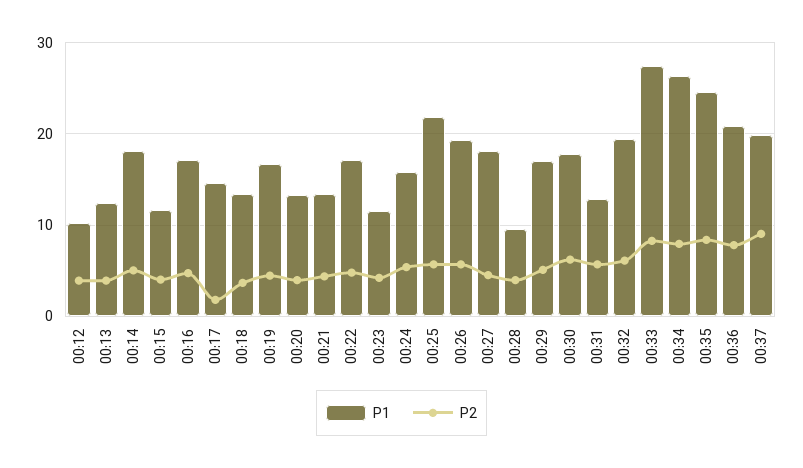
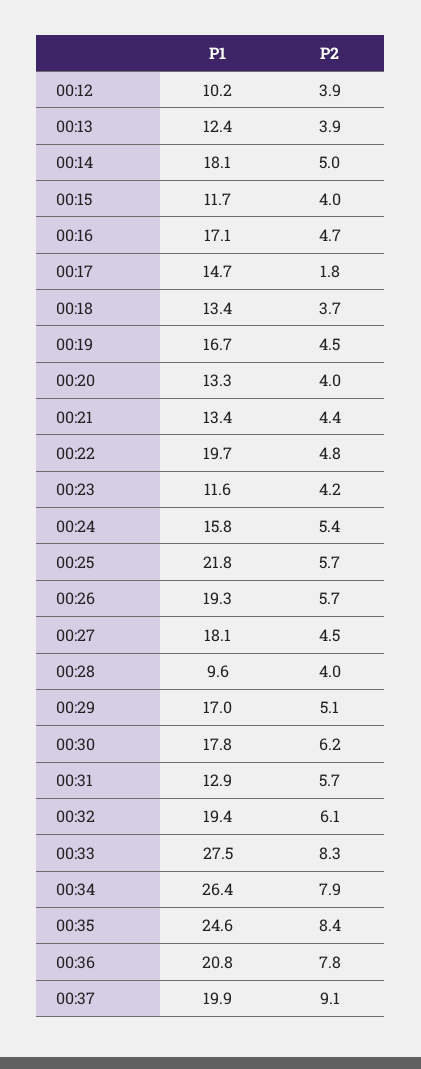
P1, 00:22: 17 -> 19.7

